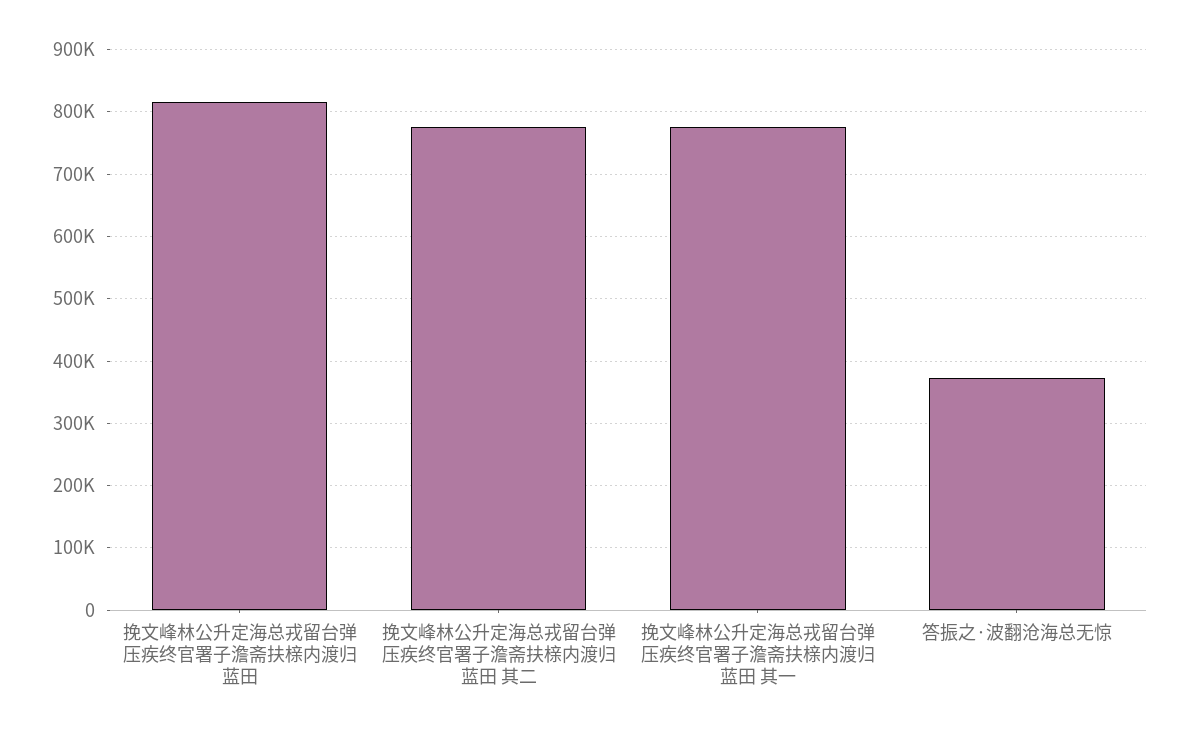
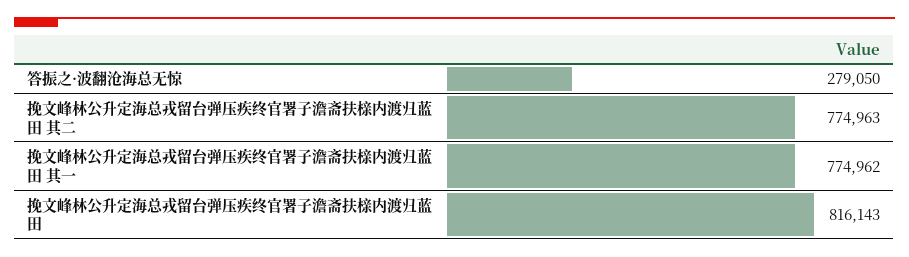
答振之·波翻沧海总无惊: 370000 -> 279050

